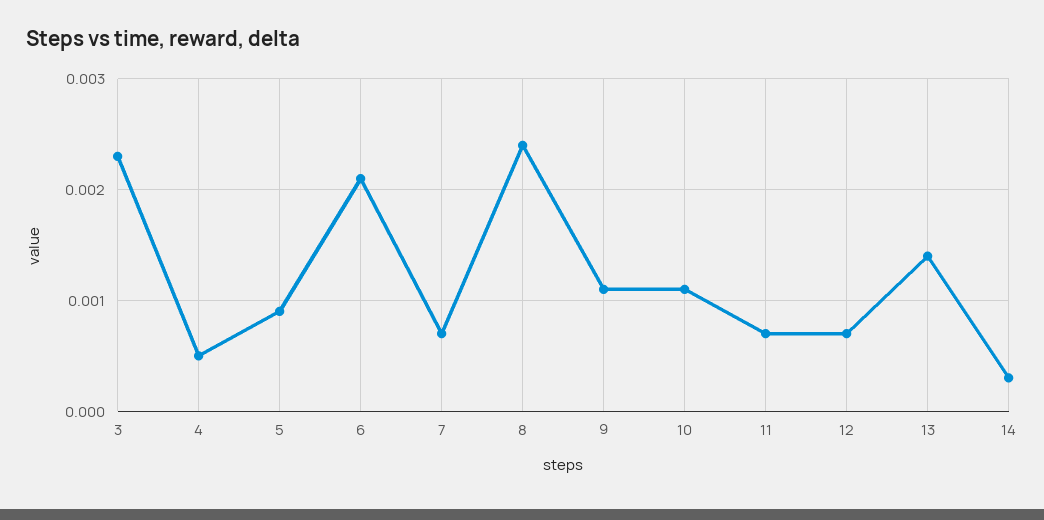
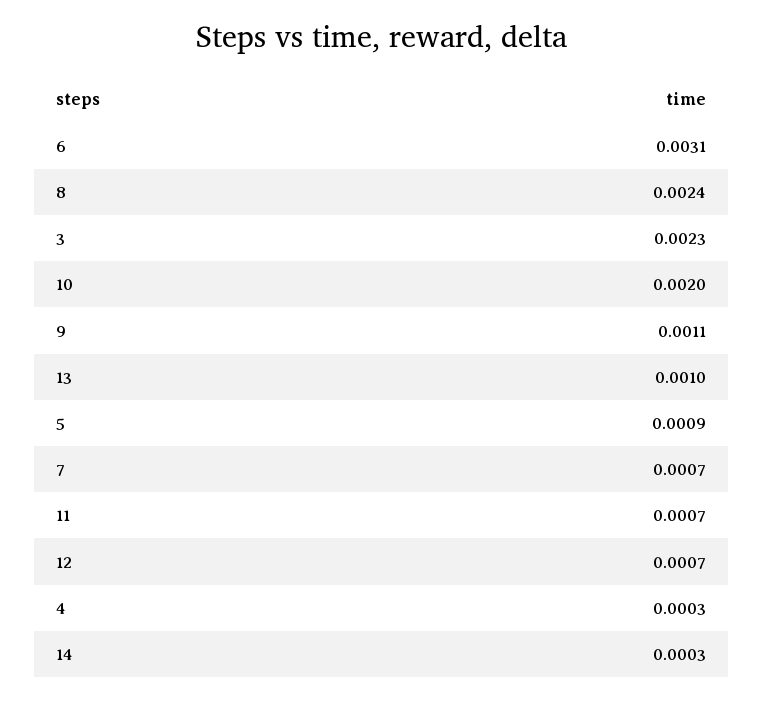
4: 0.0005 -> 0.0003
6: 0.0021 -> 0.0031
10: 0.0011 -> 0.002
13: 0.0014 -> 0.001

